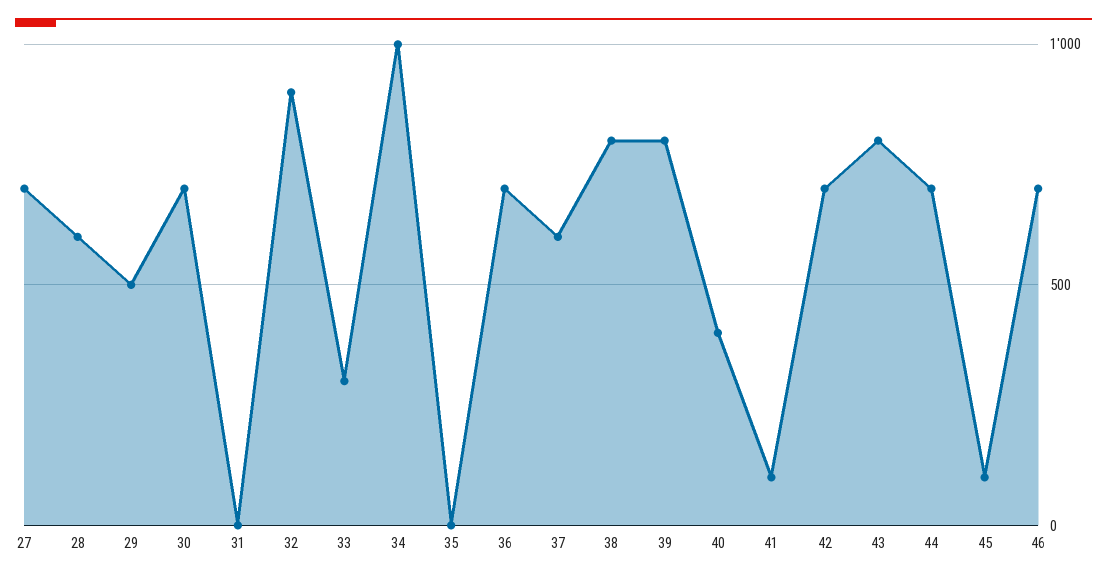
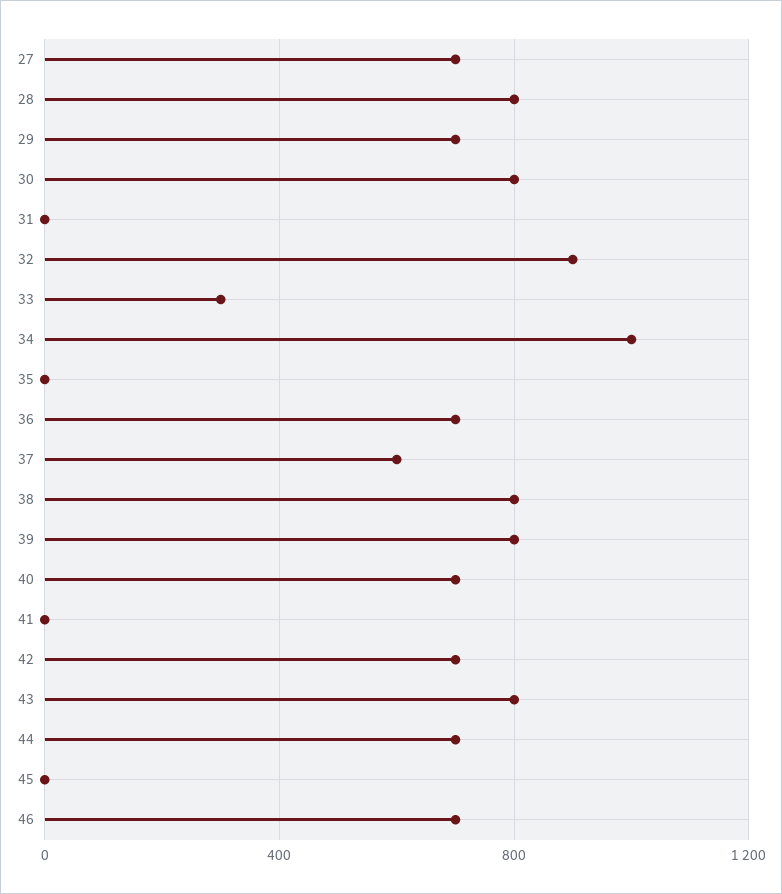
28: 600 -> 800
29: 500 -> 700
30: 700 -> 800
40: 400 -> 700
41: 100 -> 0
45: 100 -> 0

